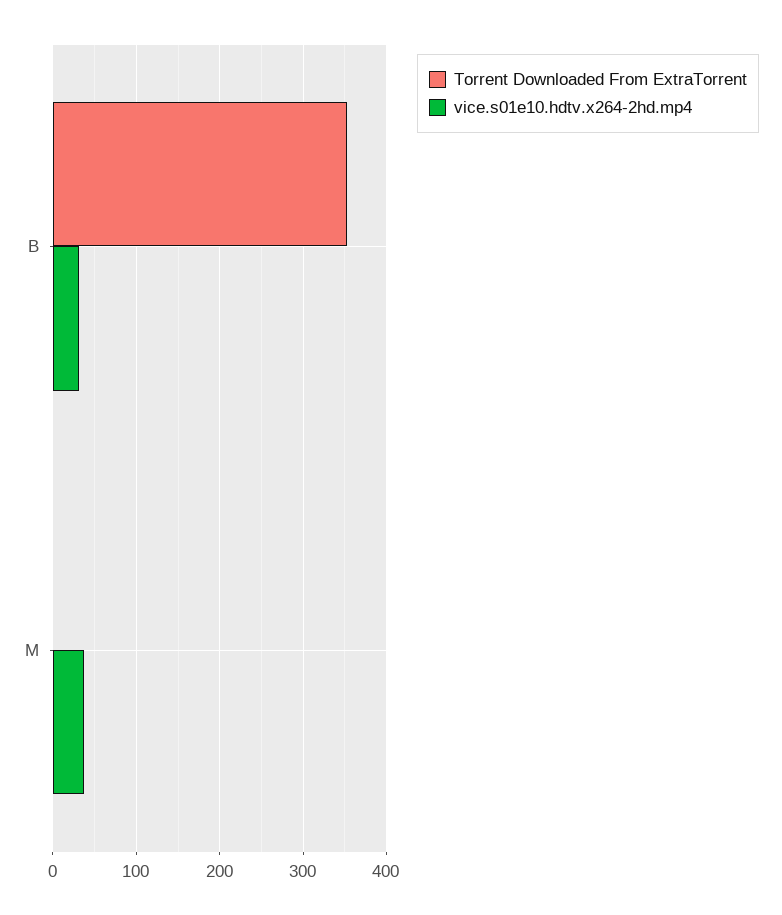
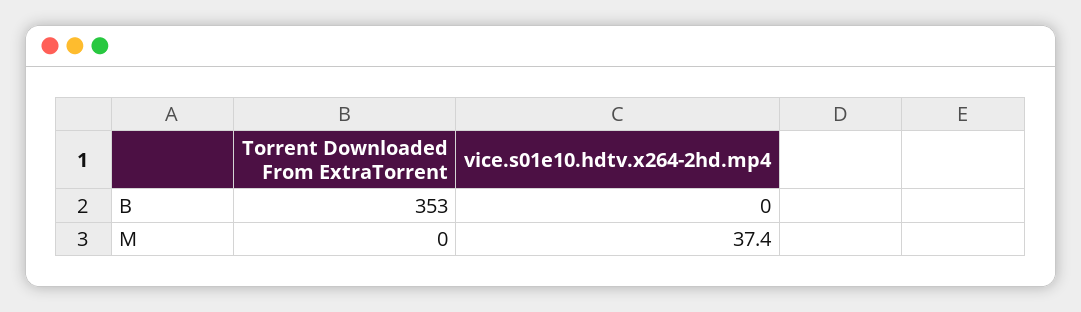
vice.s01e10.hdtv.x264-2hd.mp4, B: 30 -> 0

